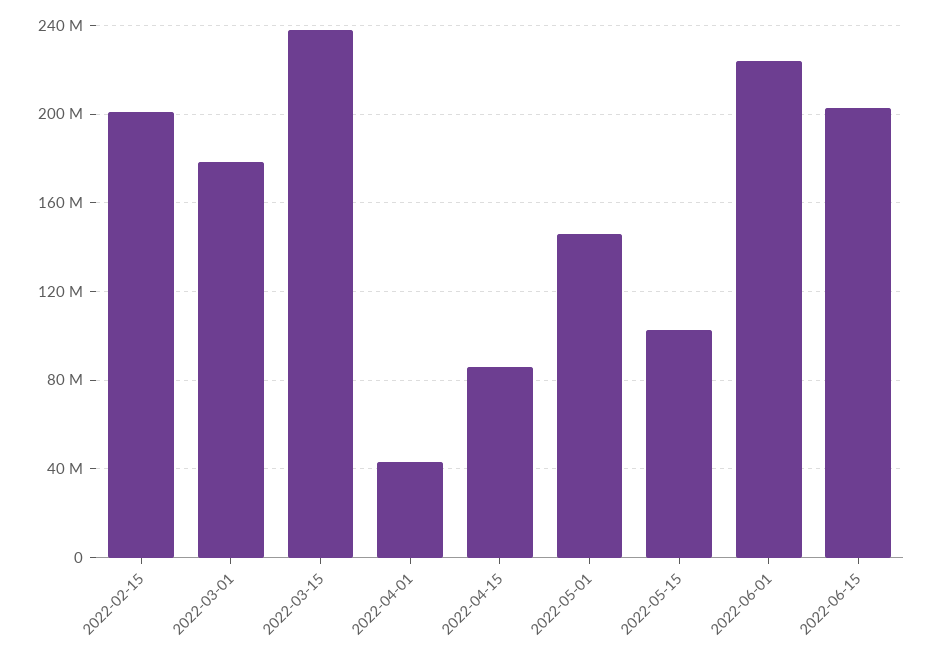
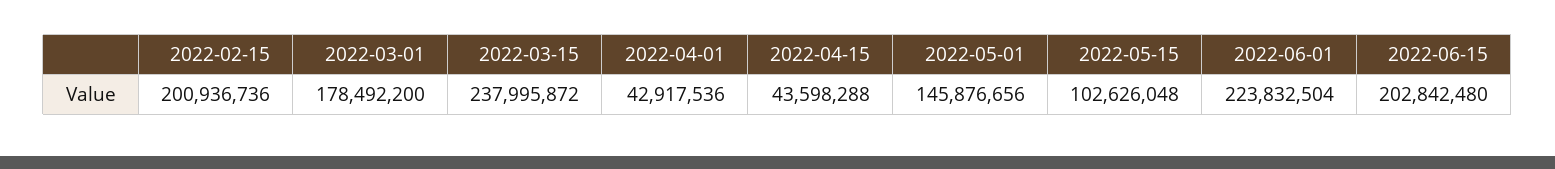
2022-04-15: 85000000 -> 43598288

